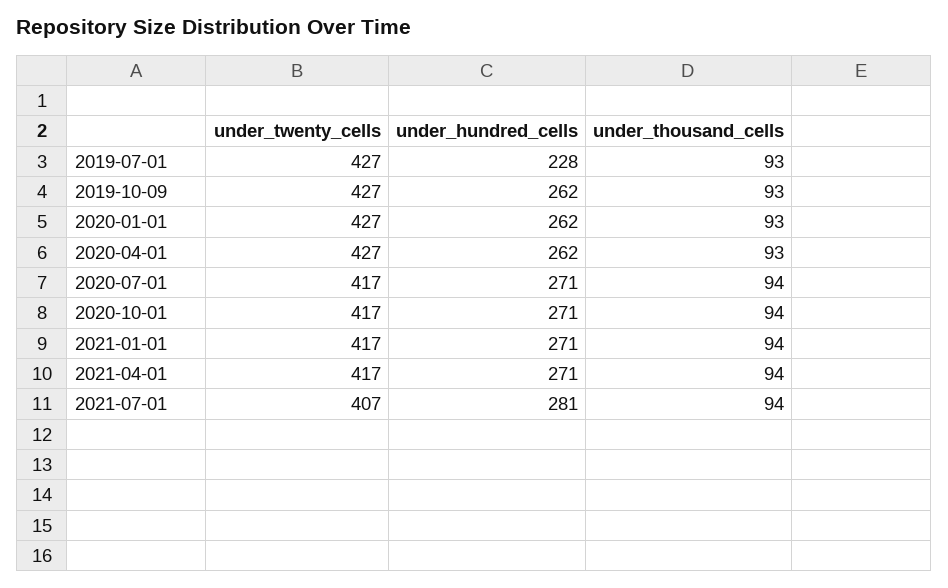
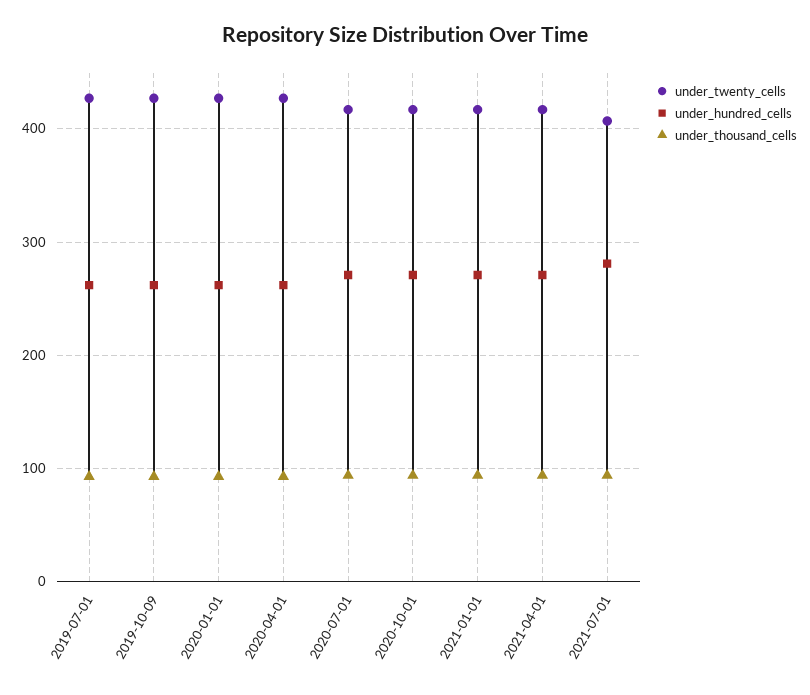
under_hundred_cells, 2019-07-01: 228 -> 260

